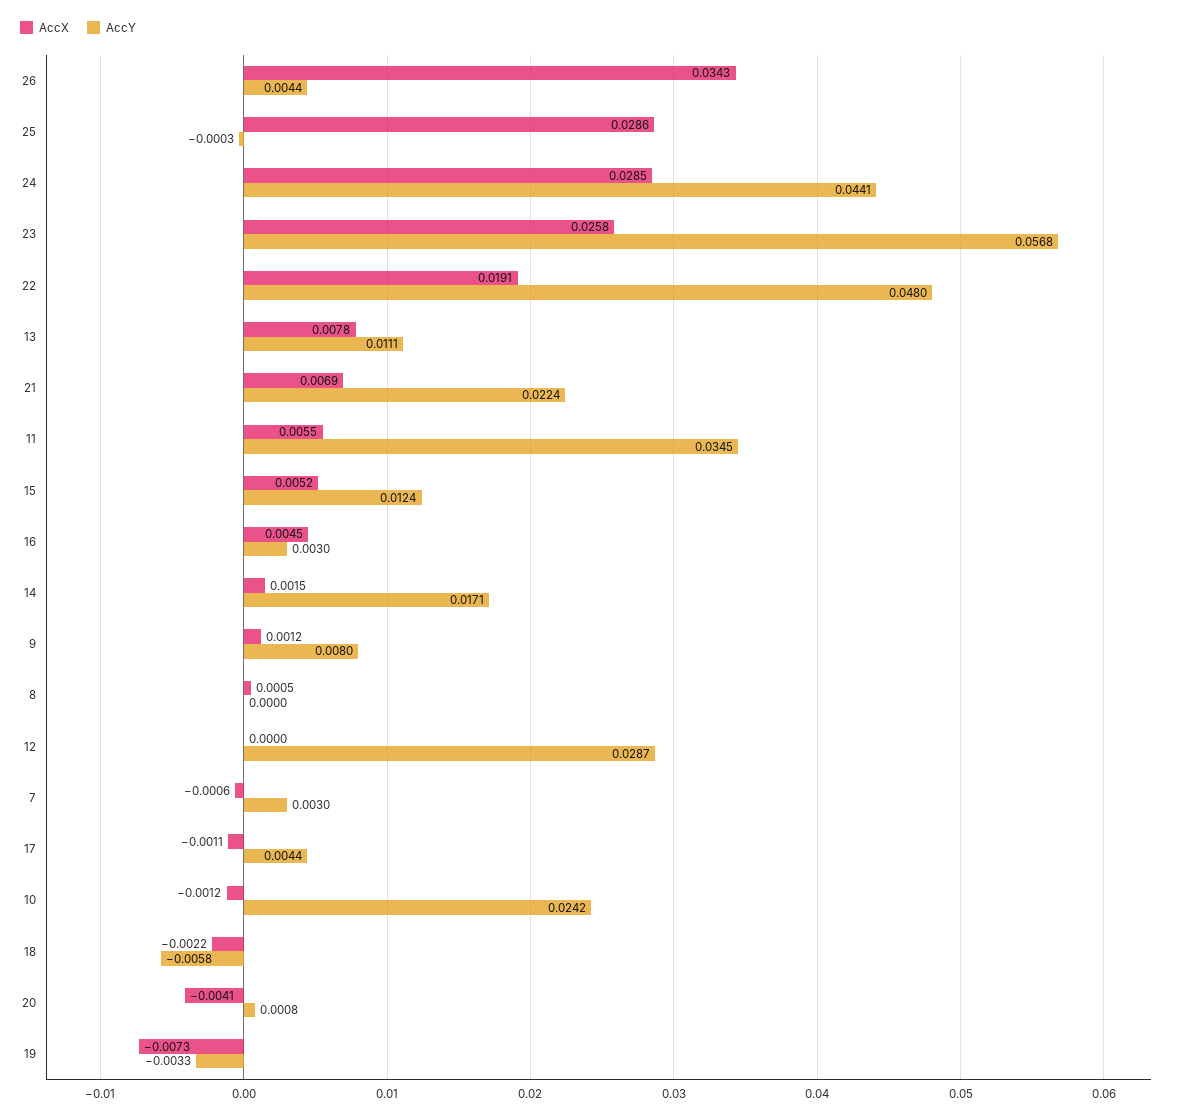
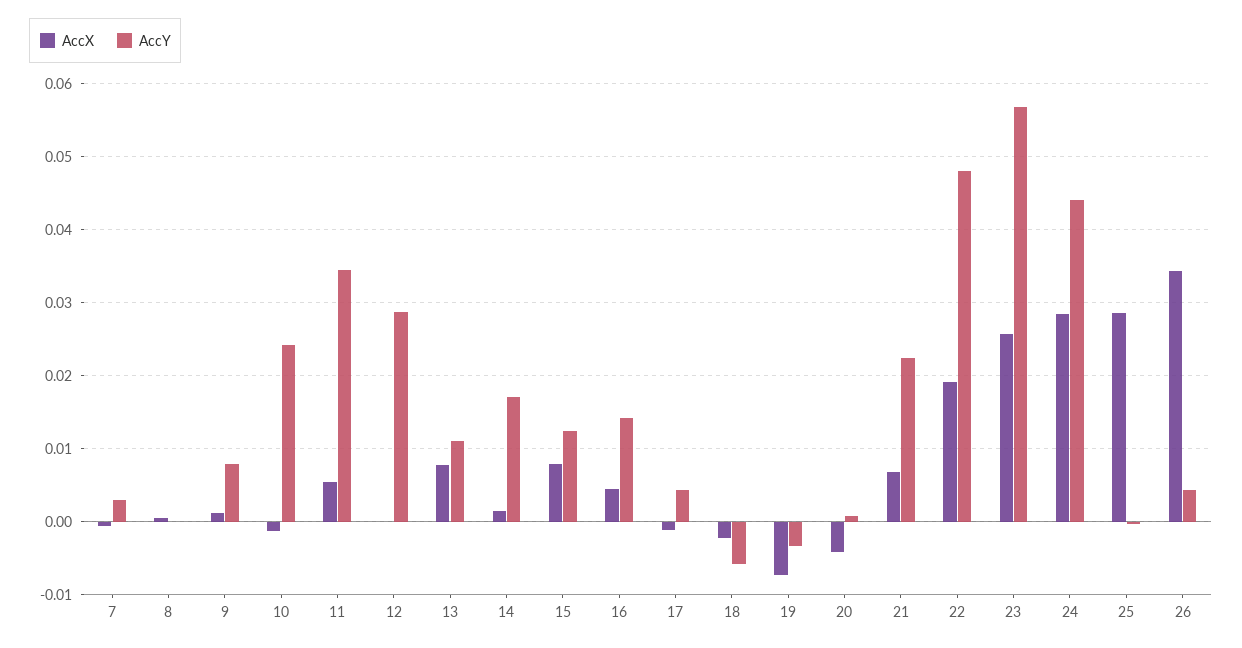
AccX, 15: 0.0052 -> 0.008
AccY, 16: 0.003 -> 0.014

